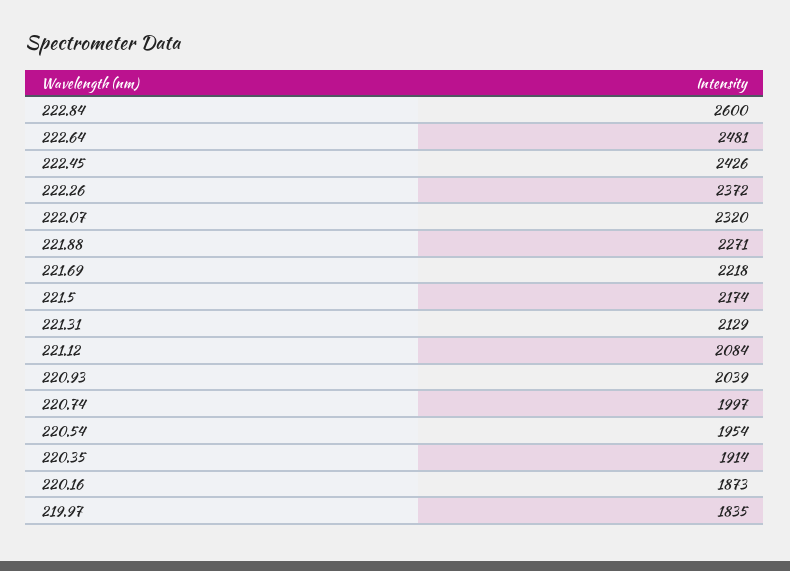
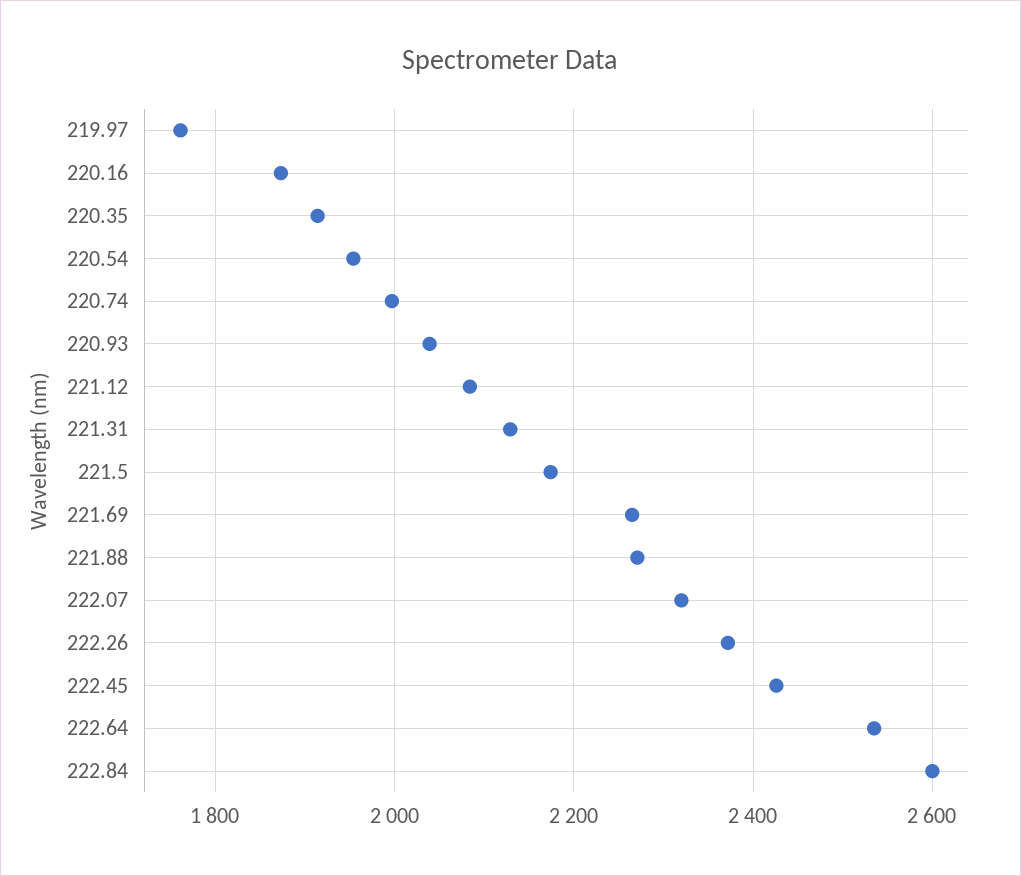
222.64: 2481 -> 2540
221.69: 2218 -> 2260
219.97: 1835 -> 1760

